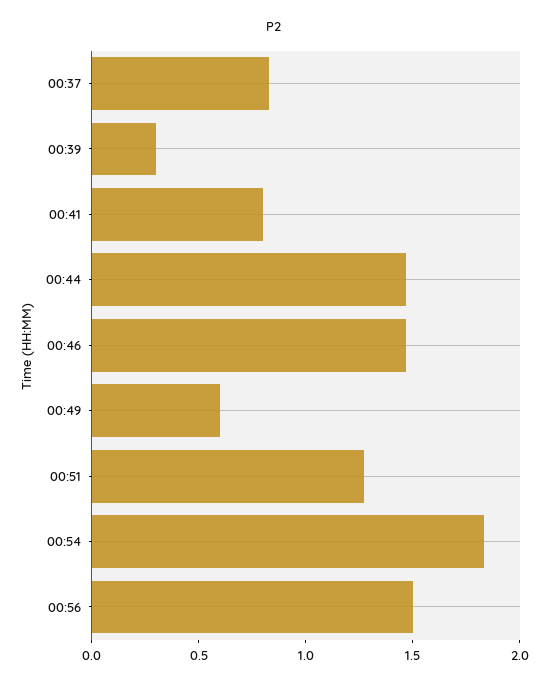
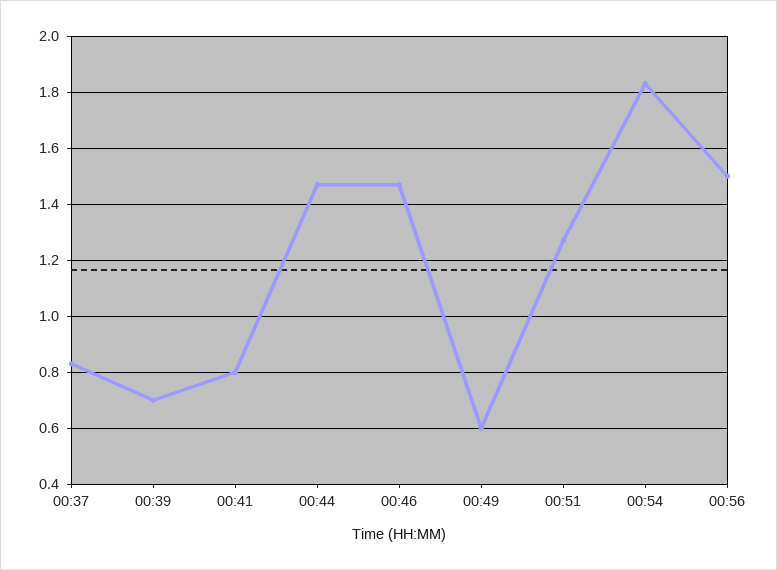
00:39: 0.3 -> 0.7

